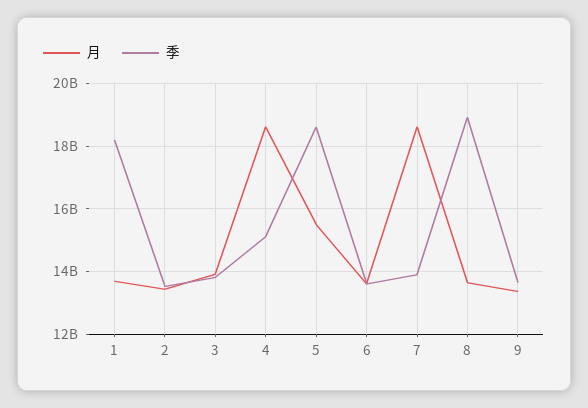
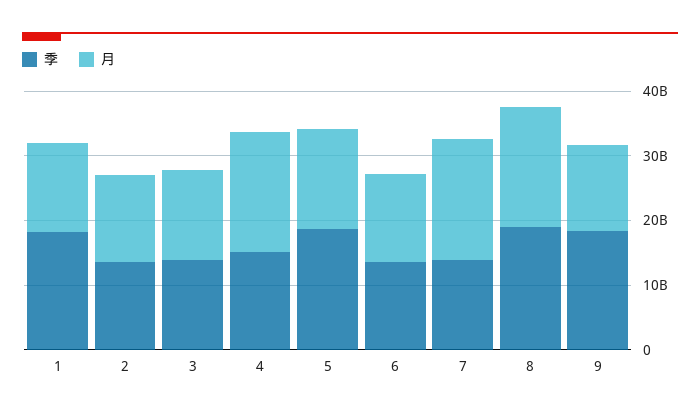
月, 8: 13600000000 -> 18000000000
季, 9: 13600000000 -> 18000000000

